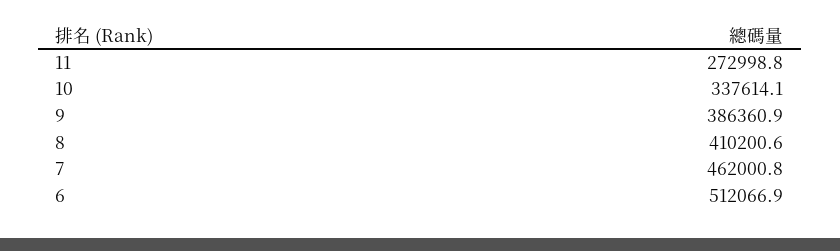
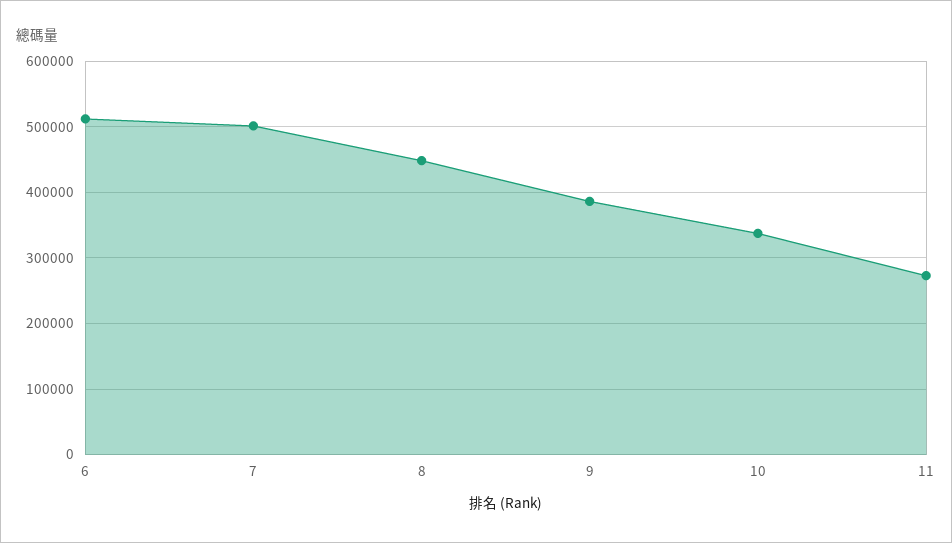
8: 410200.6 -> 450000
7: 462000.8 -> 500000

